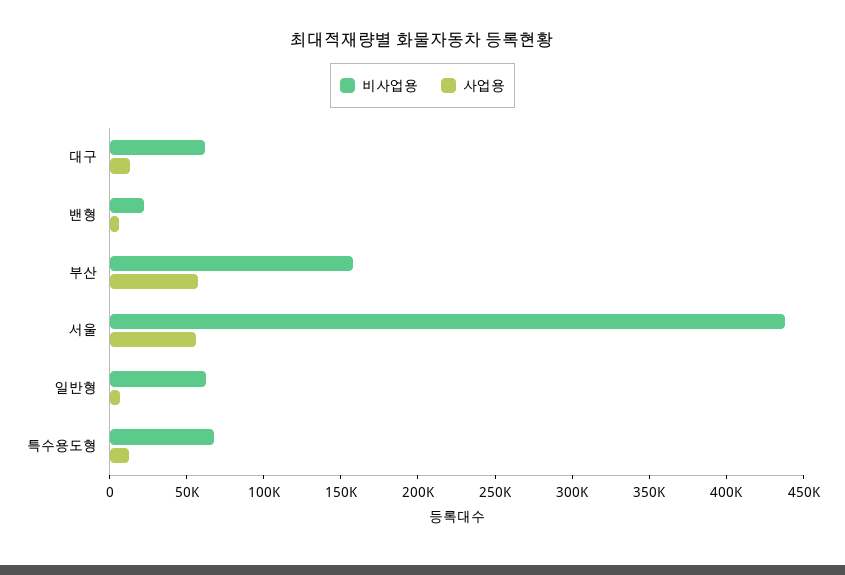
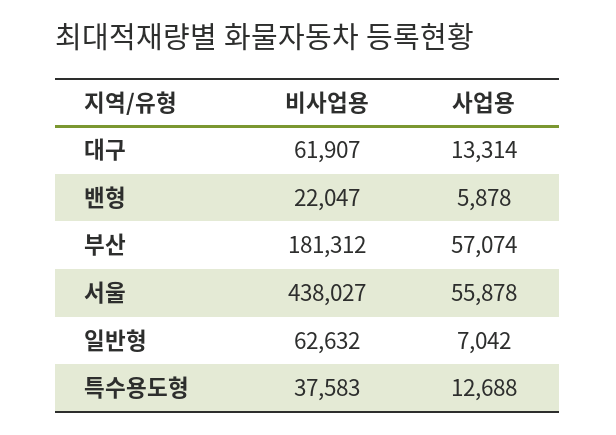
비사업용, 부산: 160000 -> 181312
비사업용, 특수용도형: 70000 -> 37583

